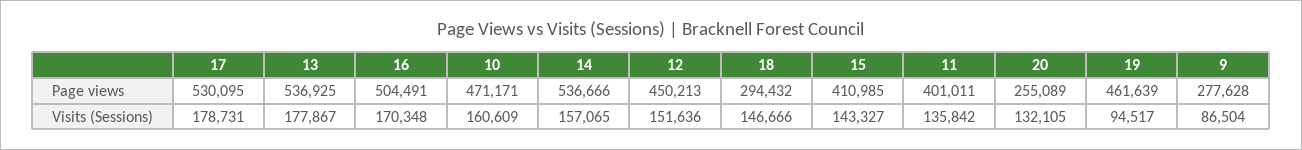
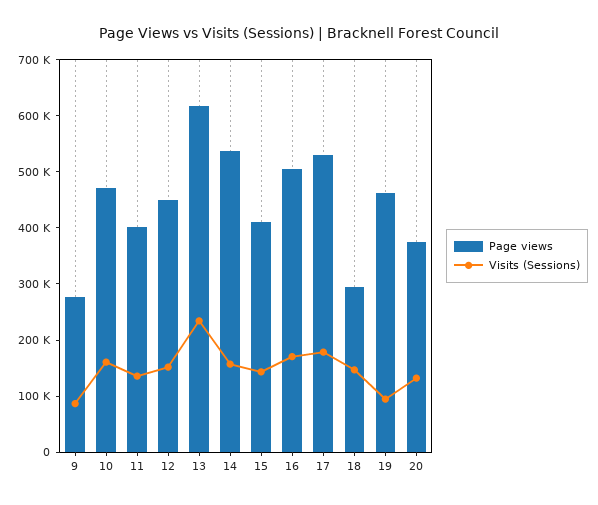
Page views, 13: 536925 -> 620000
Page views, 20: 255089 -> 380000
Visits (Sessions), 13: 177867 -> 240000

